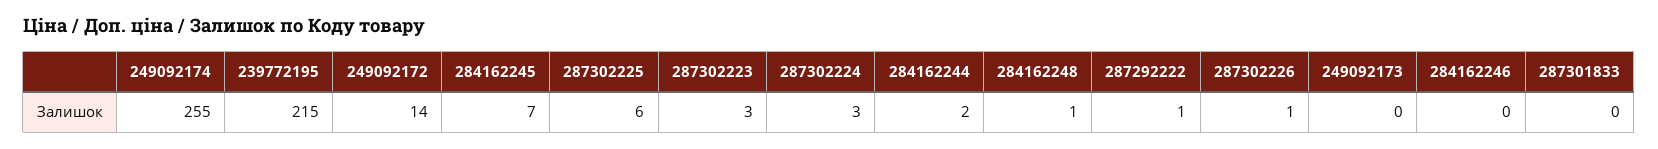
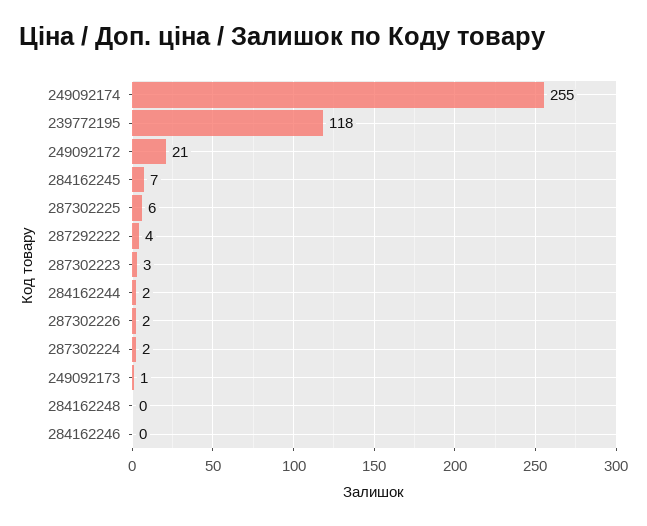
239772195: 215 -> 118
249092172: 14 -> 21
287302224: 3 -> 2
284162248: 1 -> 0
287292222: 1 -> 4
287302226: 1 -> 2
249092173: 0 -> 1
287301833: 0 -> none

